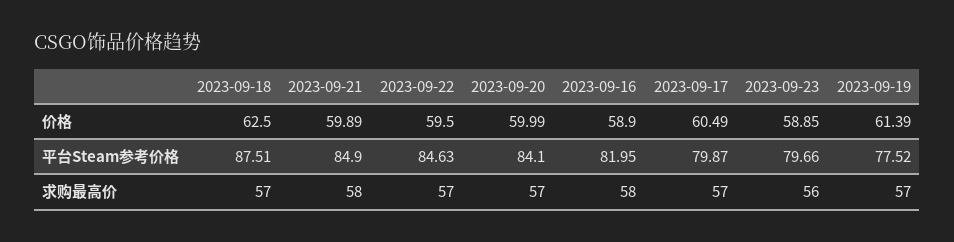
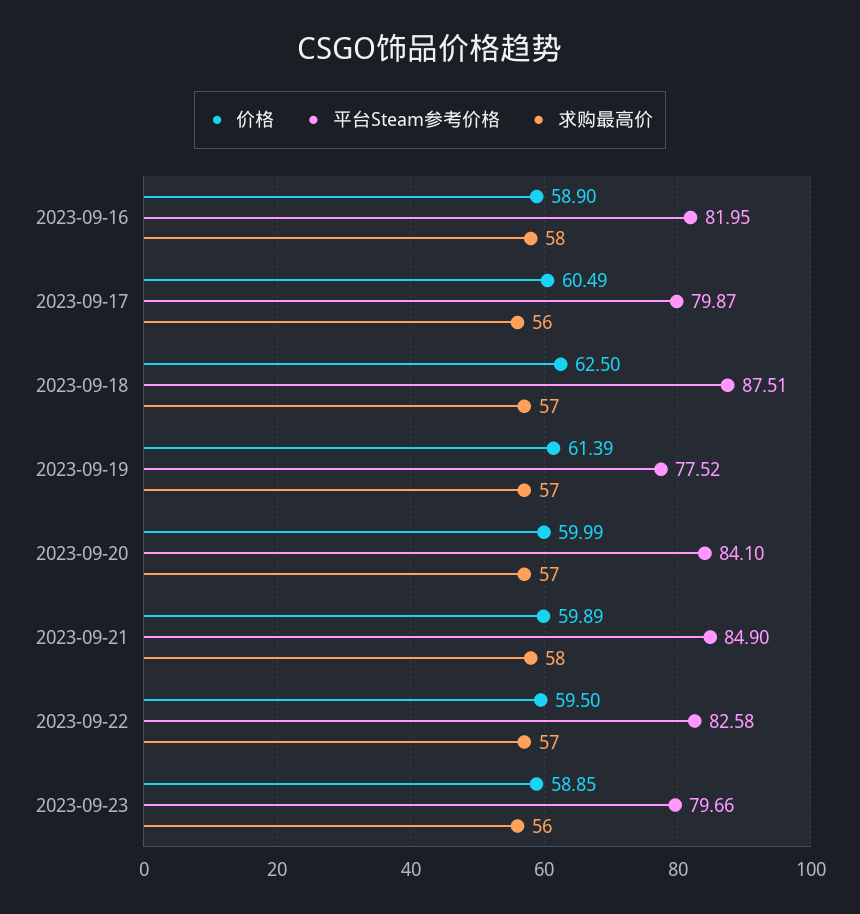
平台Steam参考价格, 2023-09-22: 84.63 -> 82.58
求购最高价, 2023-09-17: 57 -> 56

